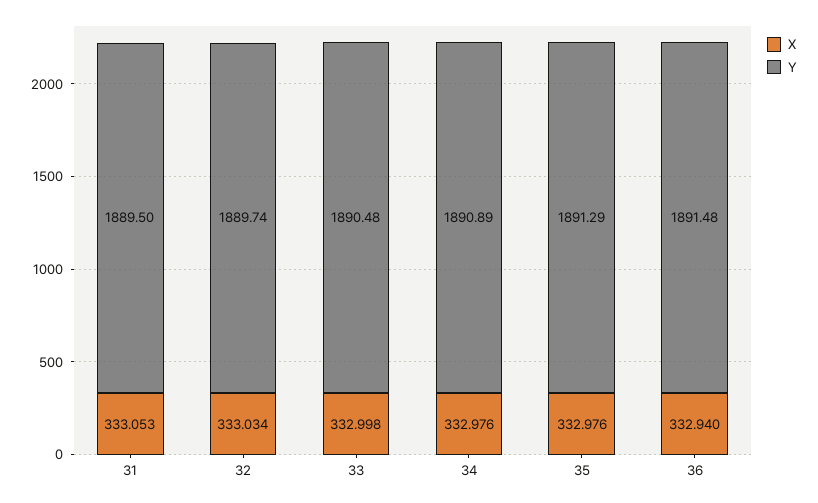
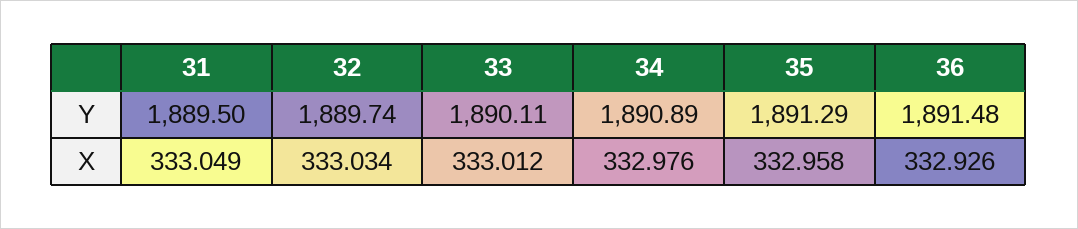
X, 31: 333.053 -> 333.049
X, 33: 332.998 -> 333.012
Y, 33: 1890.48 -> 1890.11
X, 35: 332.976 -> 332.958
X, 36: 332.94 -> 332.926

